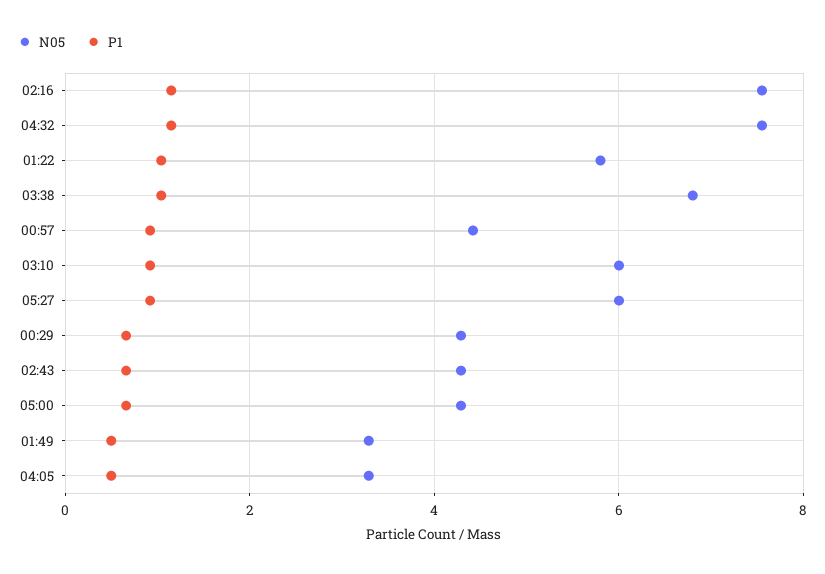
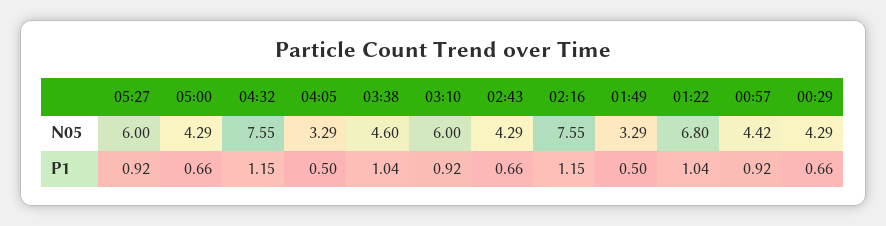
N05, 01:22: 5.8 -> 6.8
N05, 03:38: 6.8 -> 4.6

